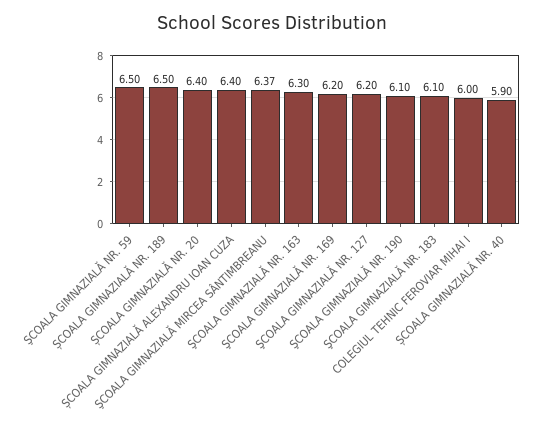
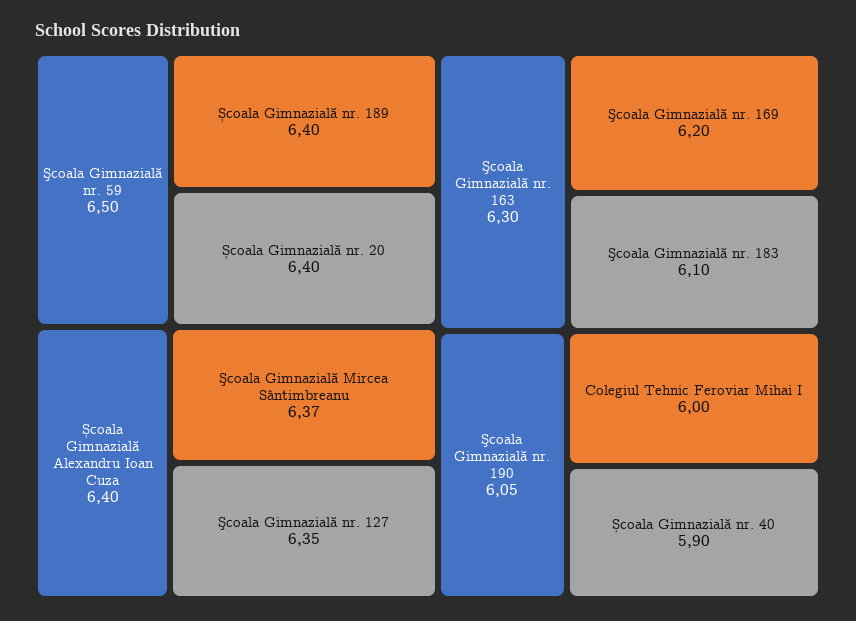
ȘCOALA GIMNAZIALĂ NR. 189: 6.5 -> 6.4
ŞCOALA GIMNAZIALĂ NR. 127: 6.2 -> 6.35
ŞCOALA GIMNAZIALĂ NR. 190: 6.1 -> 6.05

